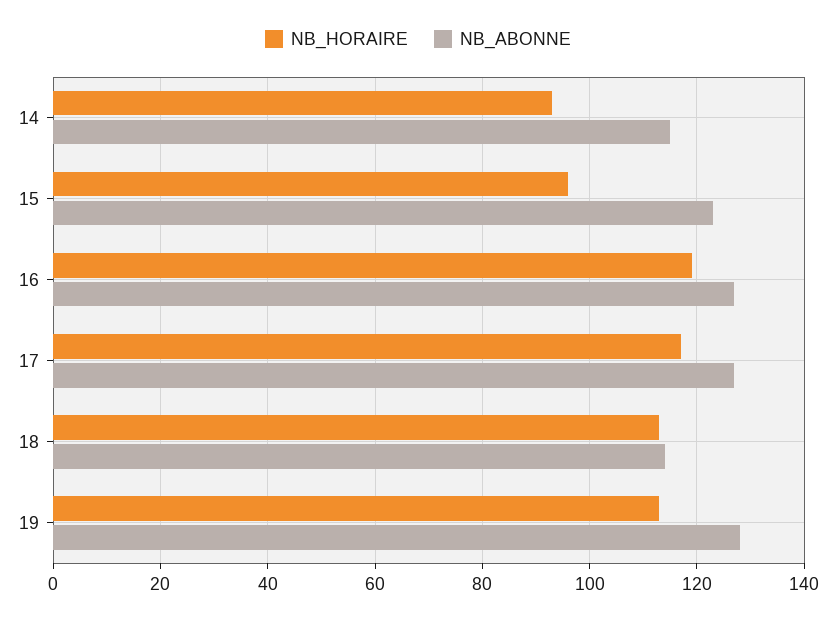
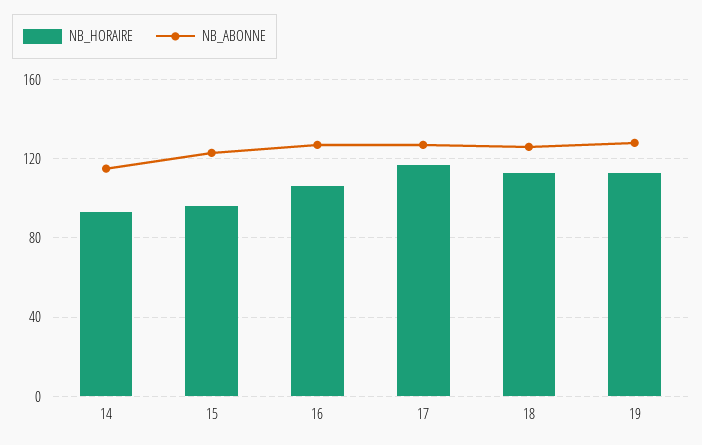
NB_HORAIRE, 16: 120 -> 105
NB_ABONNE, 18: 115 -> 125

